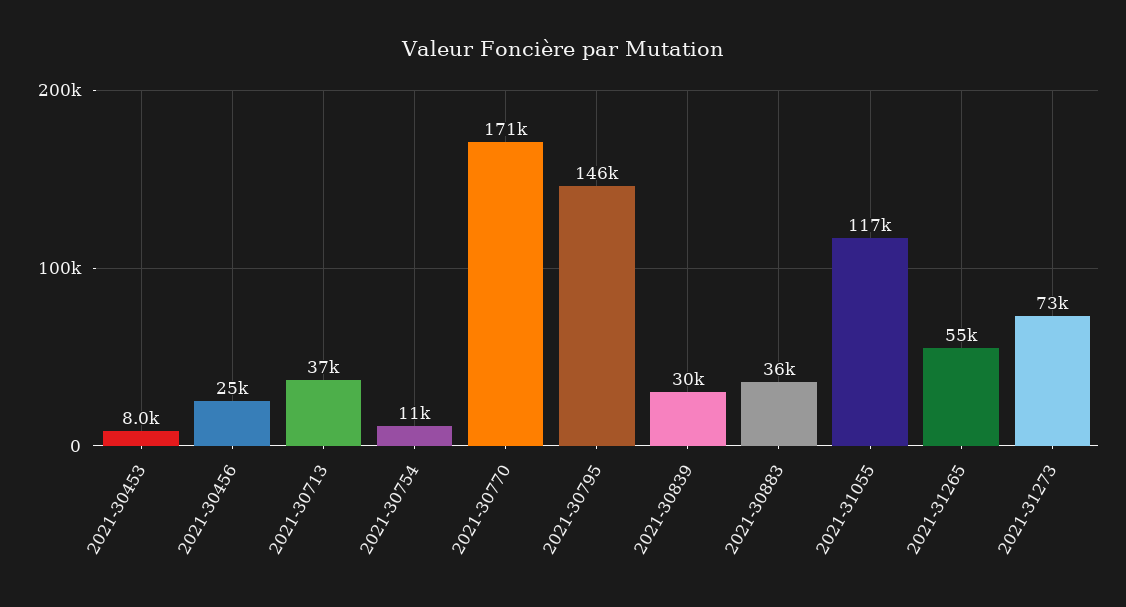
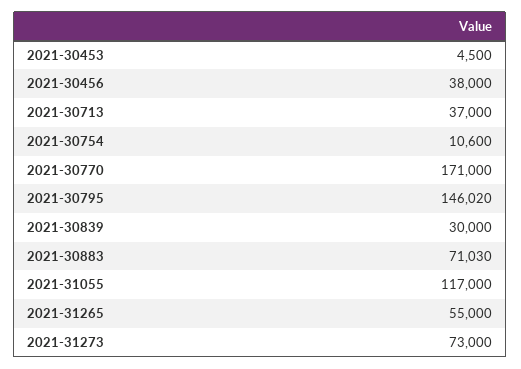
2021-30453: 8000 -> 4500
2021-30456: 25000 -> 38000
2021-30883: 36000 -> 71030

